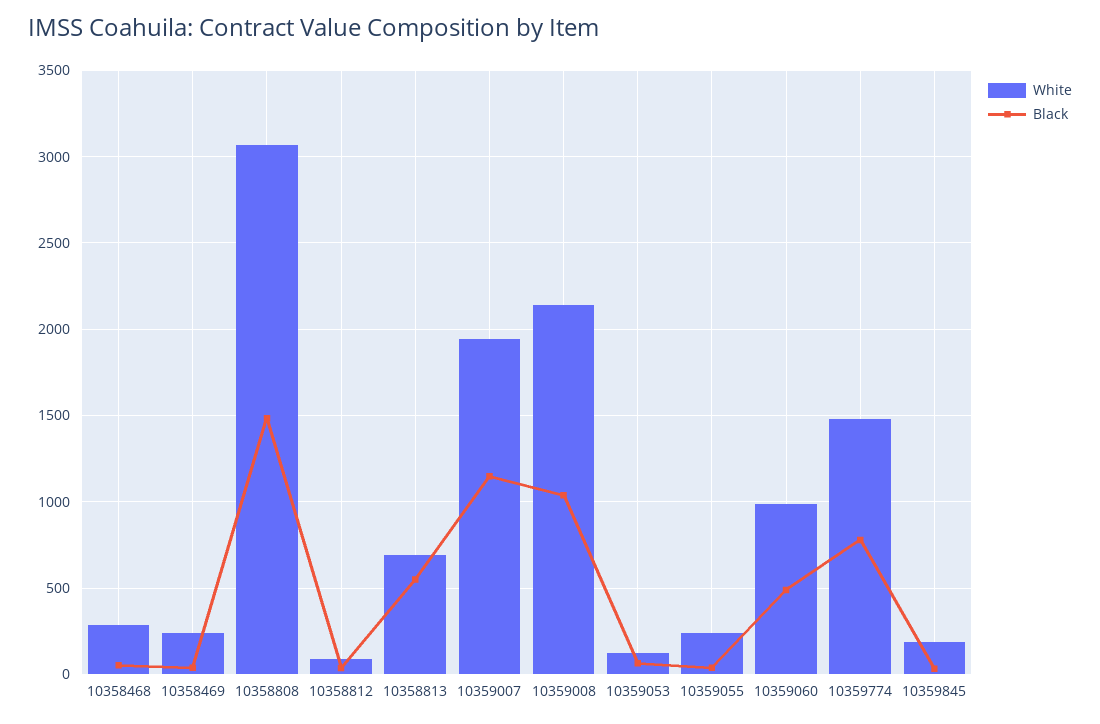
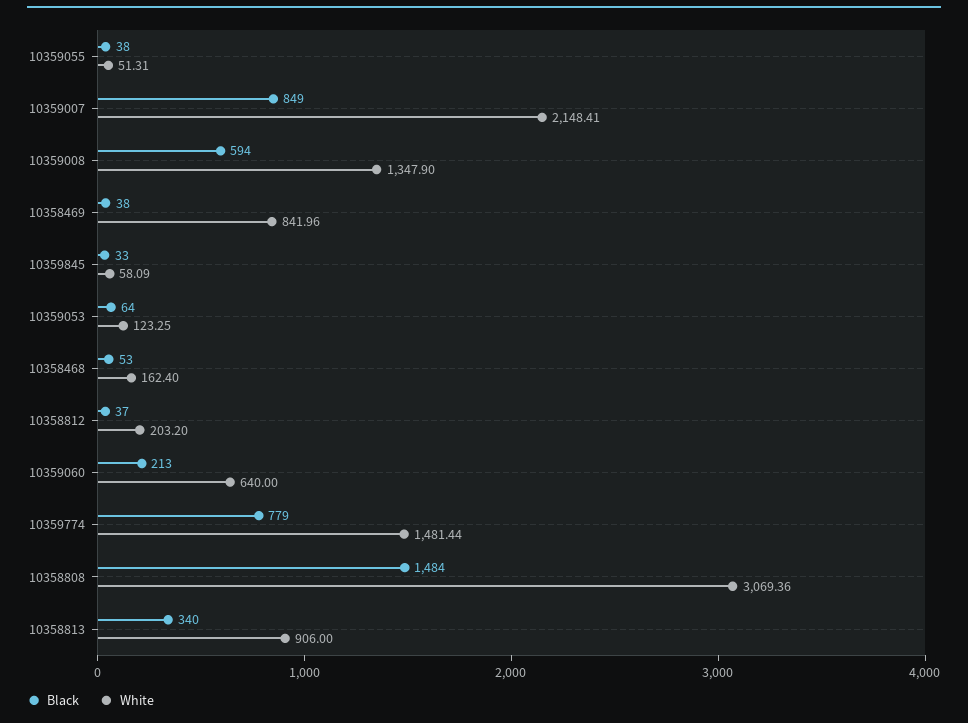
White, 10358468: 300 -> 162.4
White, 10358469: 250 -> 841.96
White, 10358812: 100 -> 203.2
White, 10358813: 700 -> 906
Black, 10358813: 550 -> 340
White, 10359007: 1950 -> 2148.41
Black, 10359007: 1150 -> 849
White, 10359008: 2150 -> 1347.9
Black, 10359008: 1050 -> 594
White, 10359055: 250 -> 51.31
White, 10359060: 1000 -> 640
Black, 10359060: 500 -> 213
White, 10359845: 200 -> 58.09

